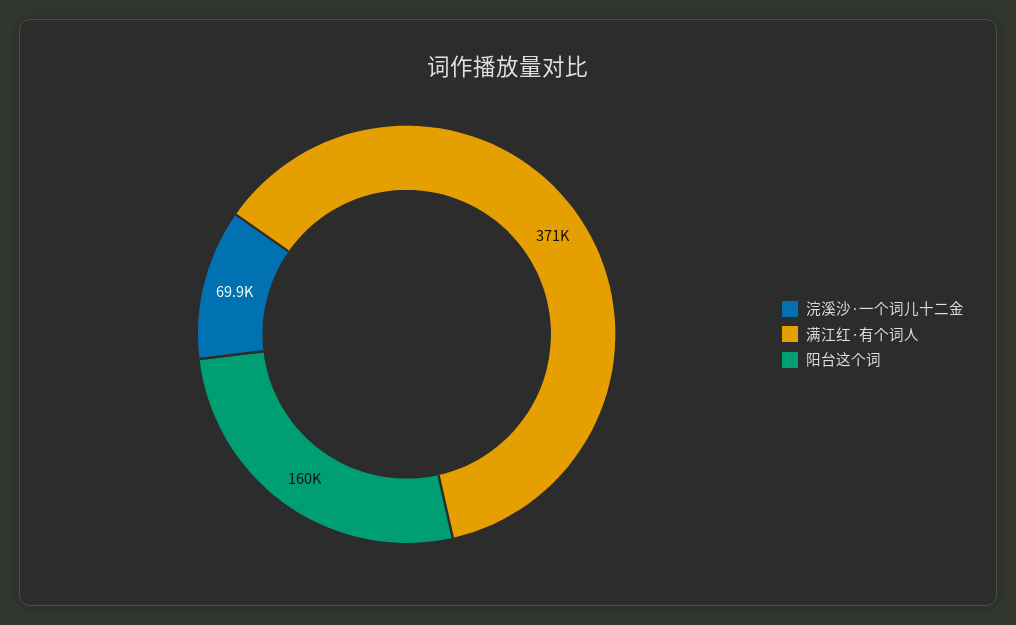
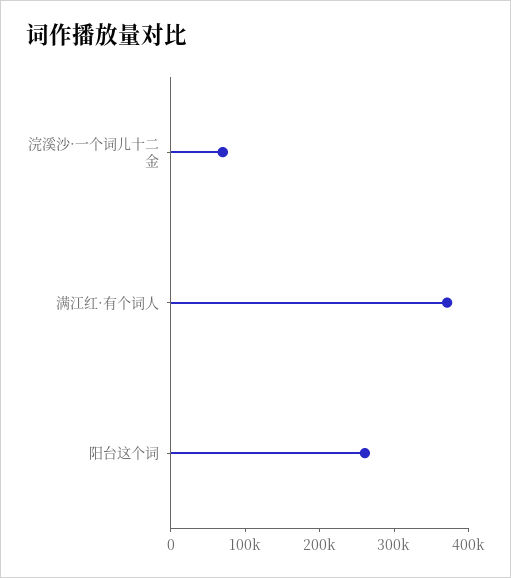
阳台这个词: 160000 -> 260000

